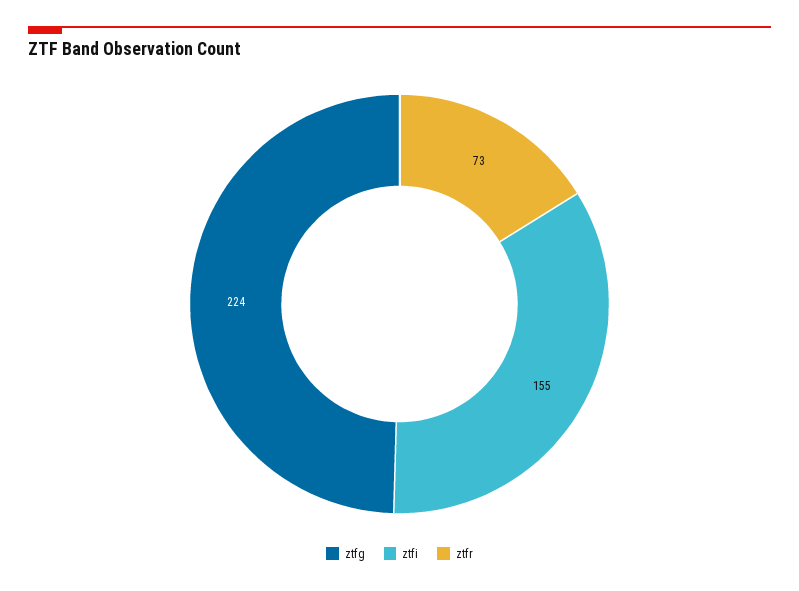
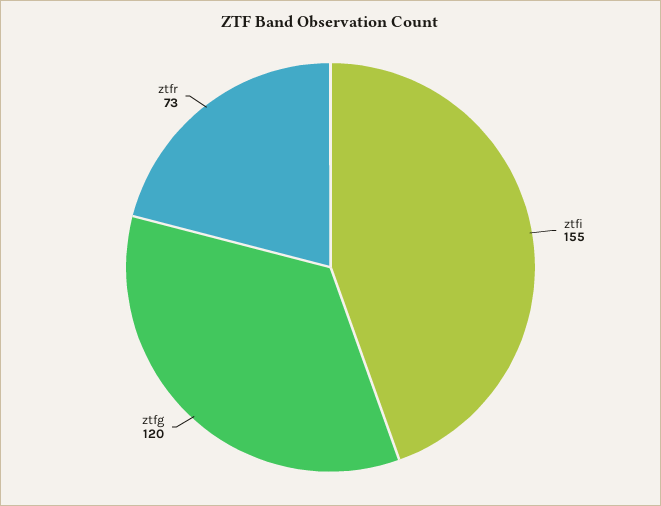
ztfg: 224 -> 120

